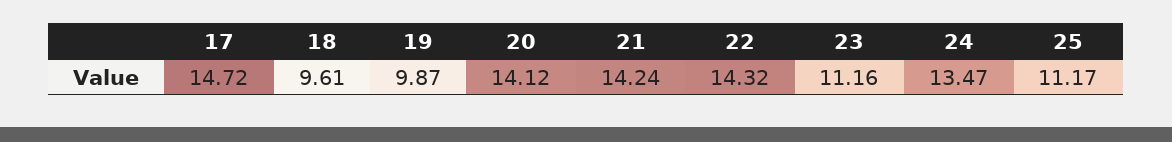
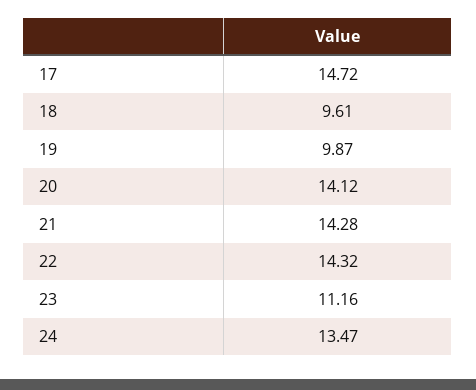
21: 14.24 -> 14.28
25: 11.17 -> none

